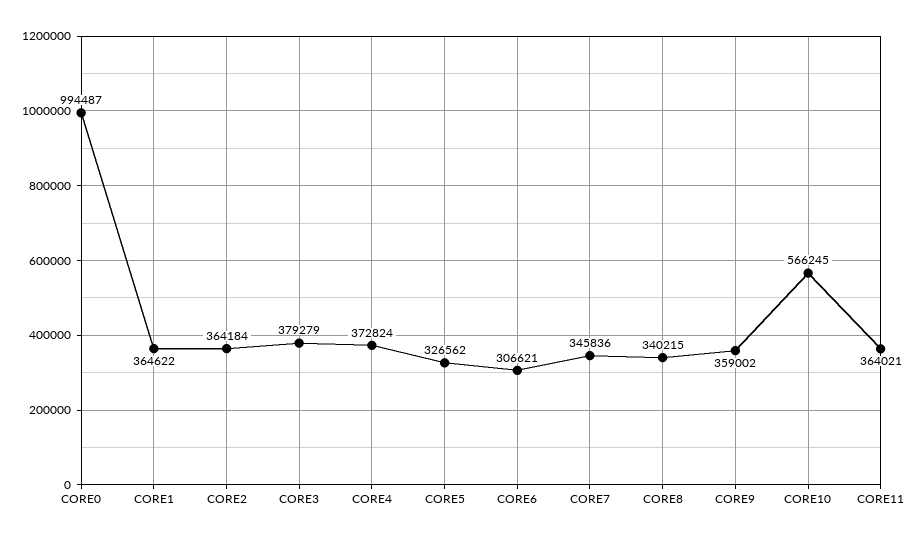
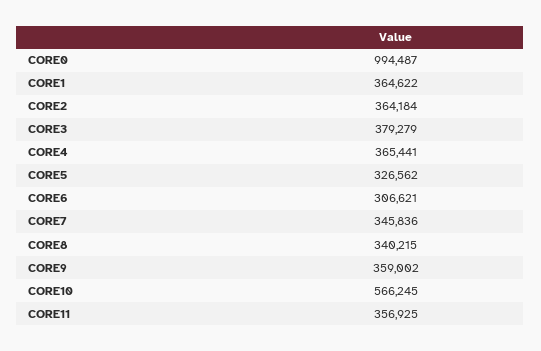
CORE4: 372824 -> 365441
CORE11: 364021 -> 356925

